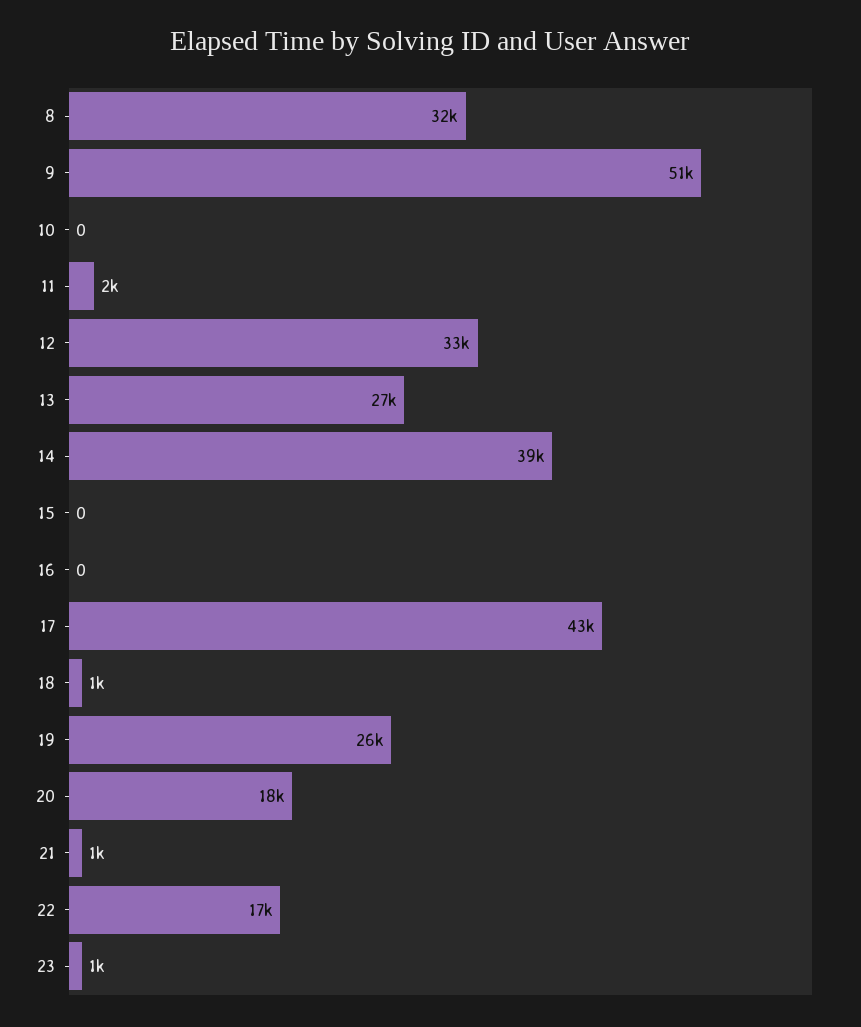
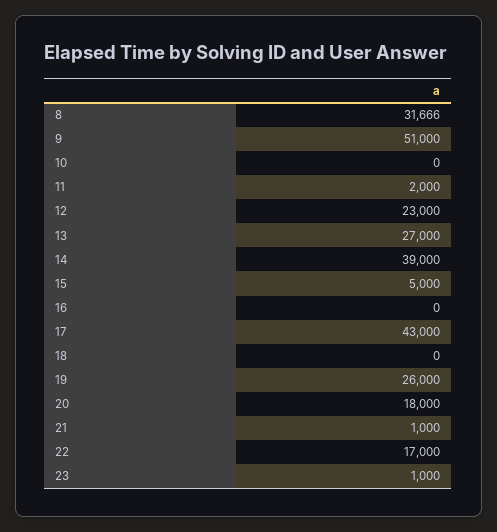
12: 33000 -> 23000
15: 0 -> 5000
18: 1000 -> 0

